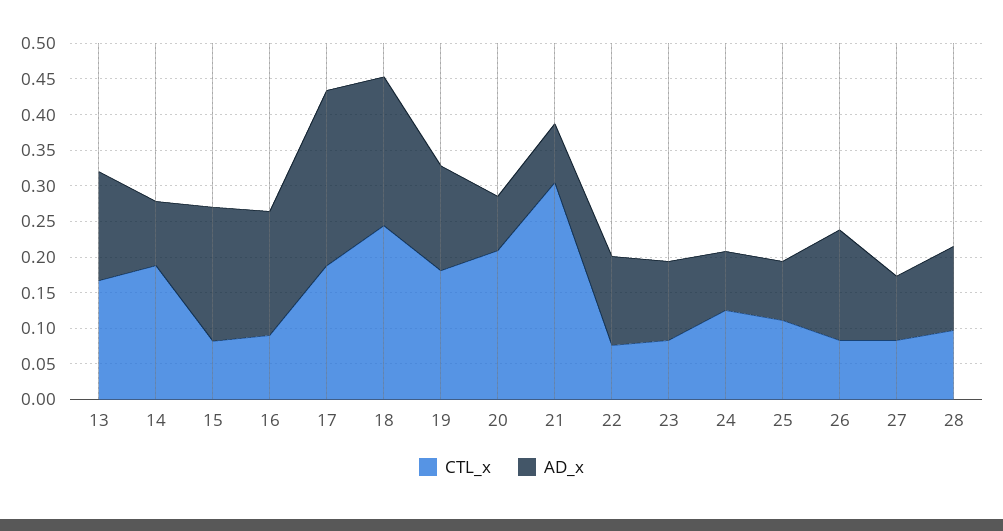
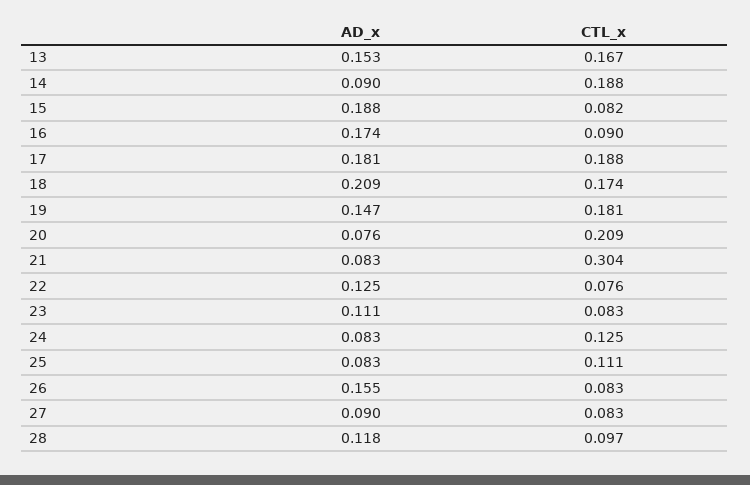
AD_x, 17: 0.25 -> 0.181
CTL_x, 18: 0.25 -> 0.174

